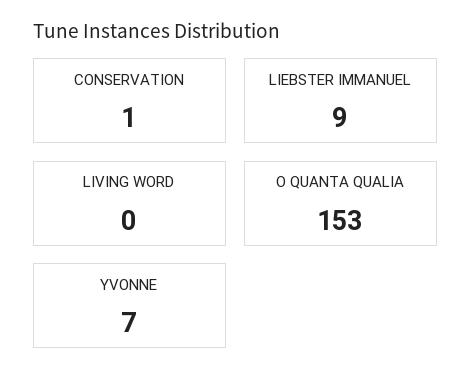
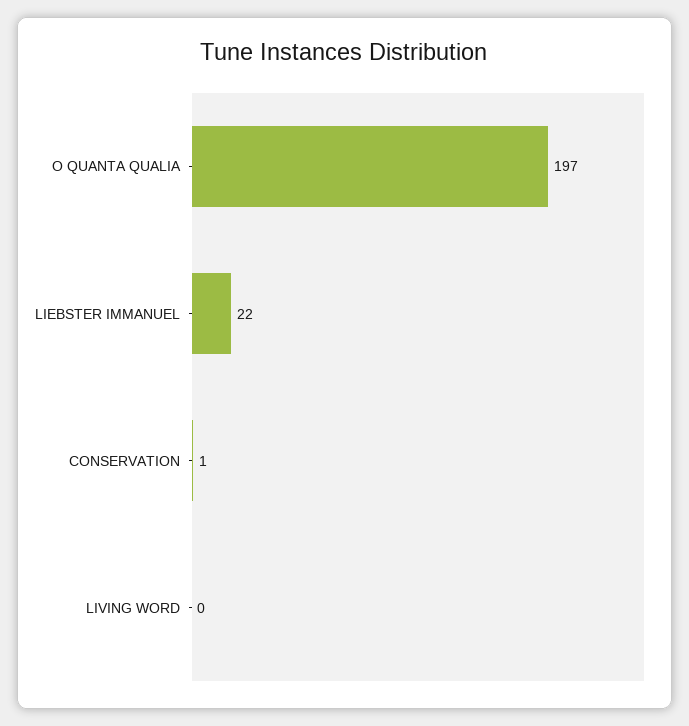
LIEBSTER IMMANUEL: 9 -> 22
O QUANTA QUALIA: 153 -> 197
YVONNE: 7 -> none

